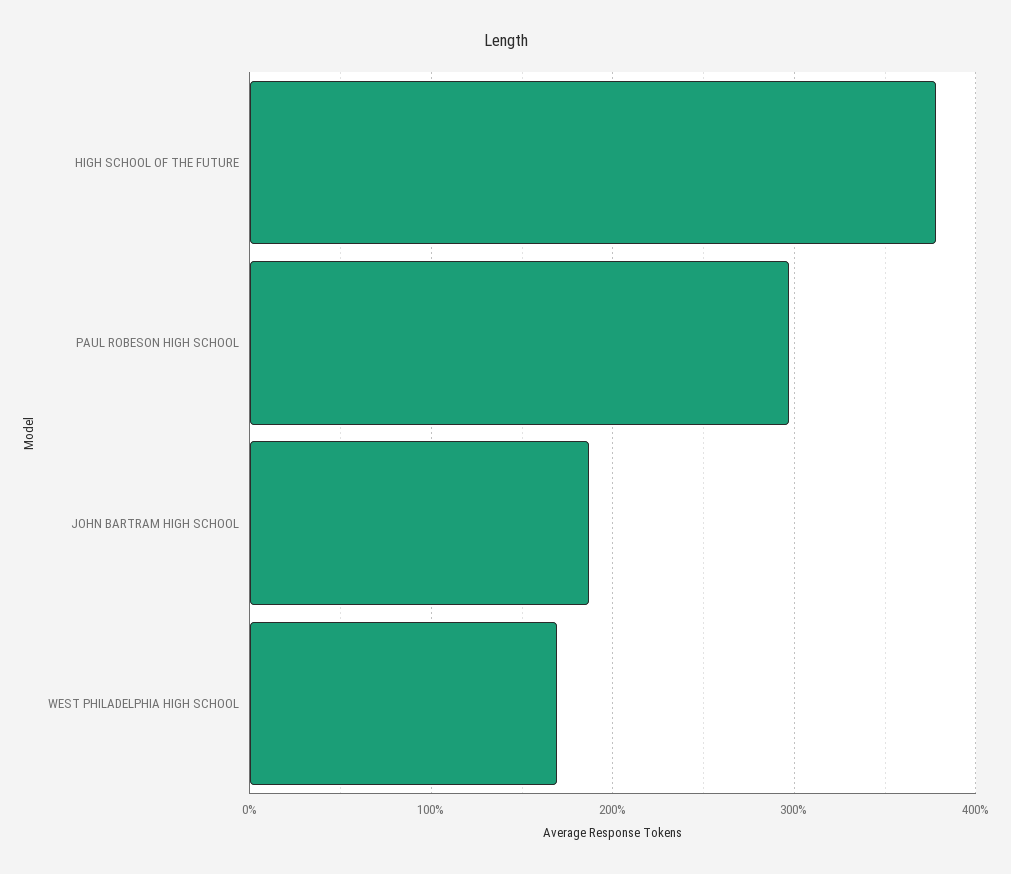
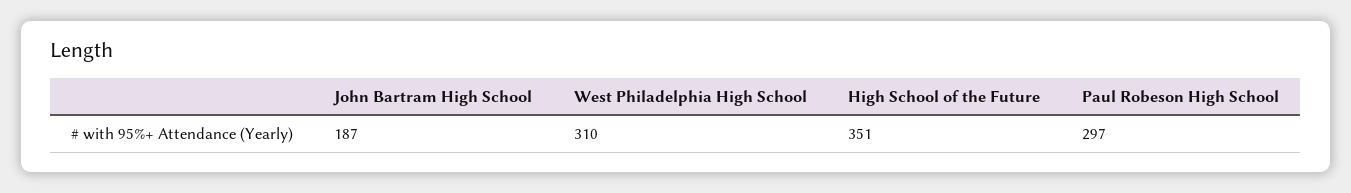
HIGH SCHOOL OF THE FUTURE: 380 -> 351
WEST PHILADELPHIA HIGH SCHOOL: 170 -> 310

